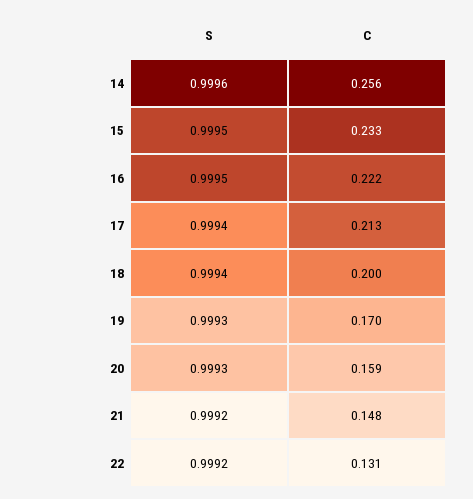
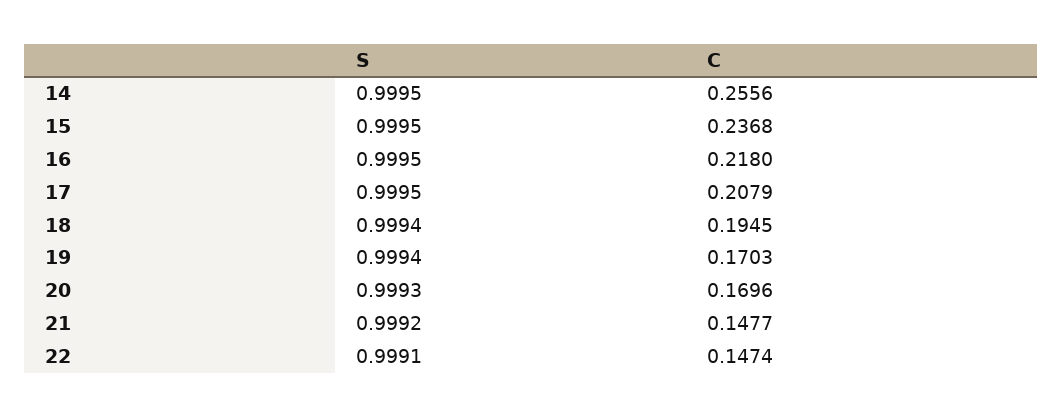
S, 14: 0.9996 -> 0.9995
C, 15: 0.233 -> 0.2368
C, 16: 0.222 -> 0.218
S, 17: 0.9994 -> 0.9995
C, 17: 0.213 -> 0.2079
C, 18: 0.2 -> 0.1945
S, 19: 0.9993 -> 0.9994
C, 20: 0.159 -> 0.1696
S, 22: 0.9992 -> 0.9991
C, 22: 0.131 -> 0.1474

